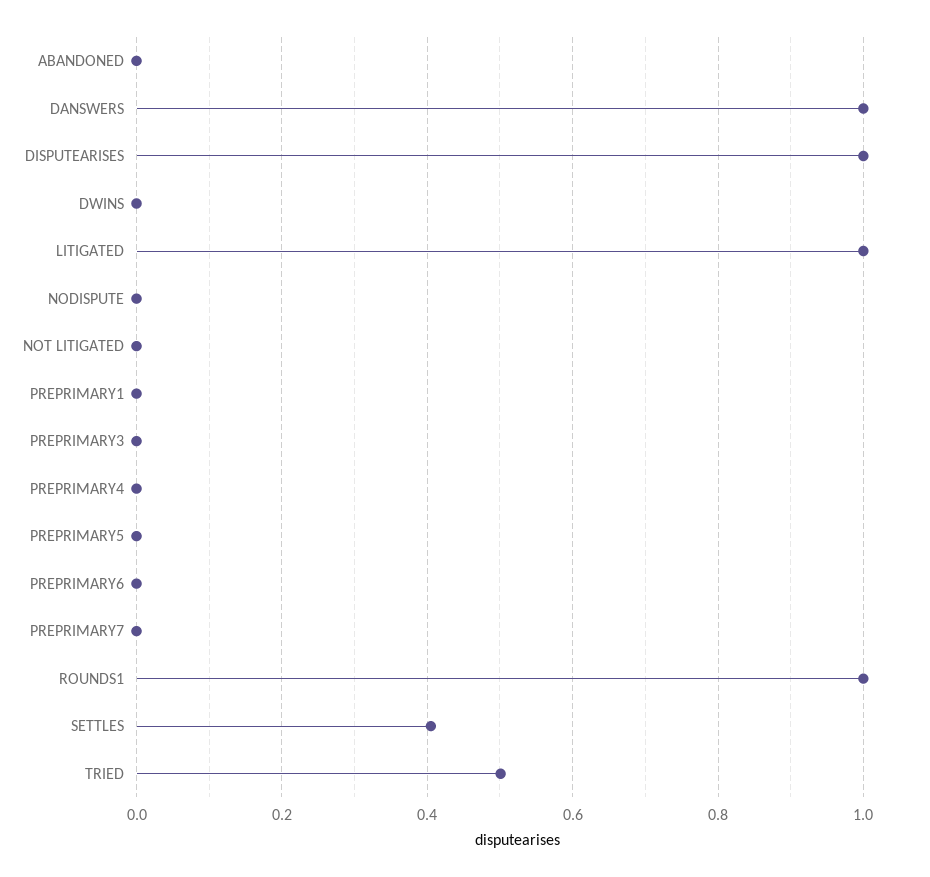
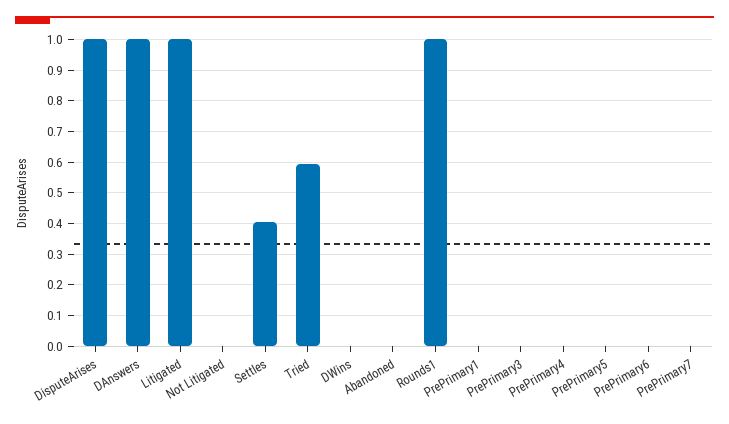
NODISPUTE: 0 -> none
TRIED: 0.5 -> 0.6

